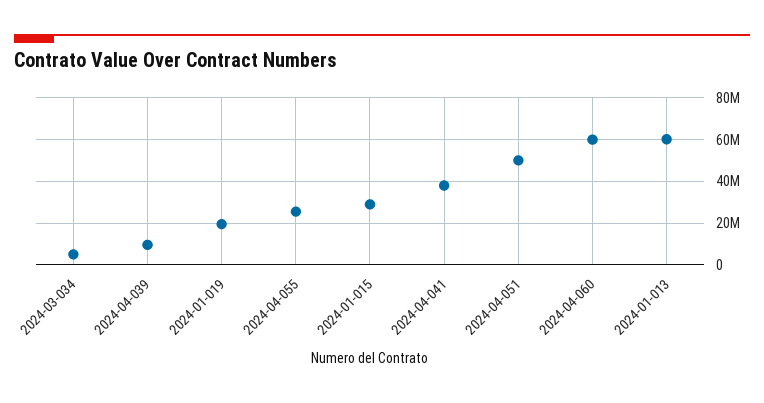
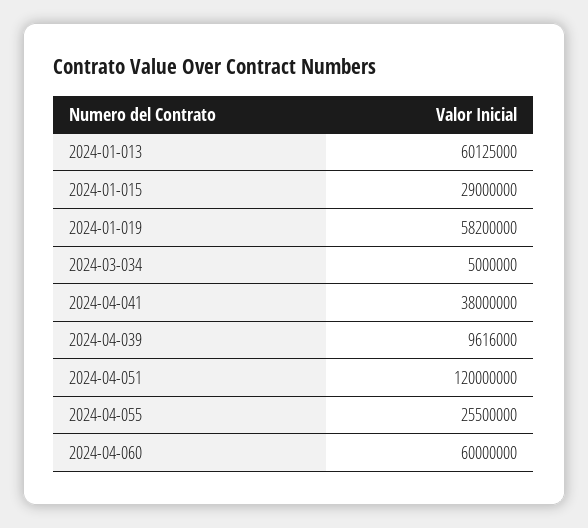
2024-01-019: 20000000 -> 58200000
2024-04-051: 50000000 -> 120000000

